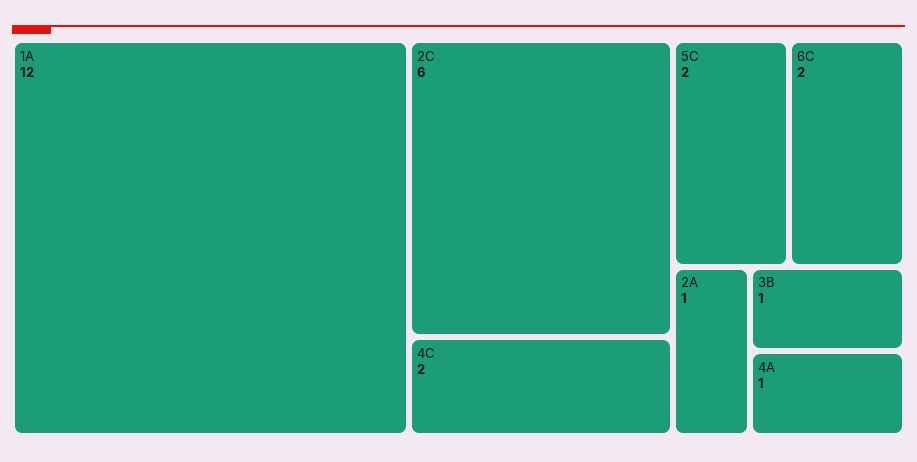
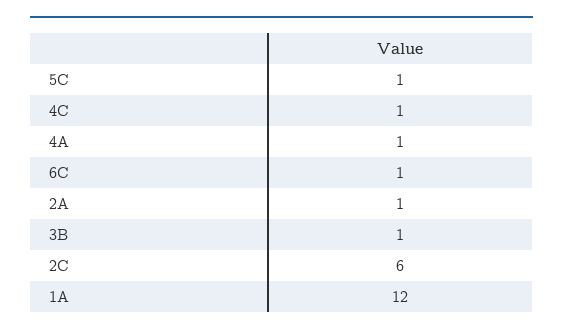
4C: 2 -> 1
5C: 2 -> 1
6C: 2 -> 1

